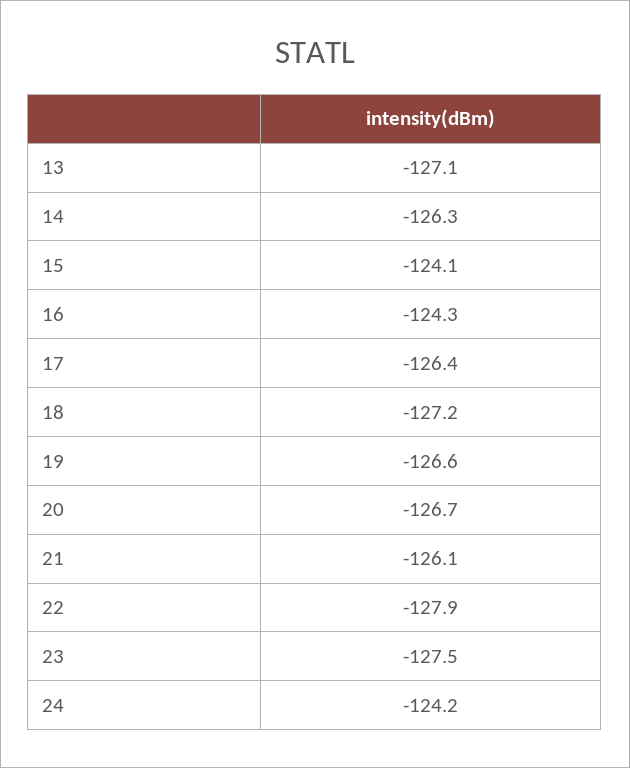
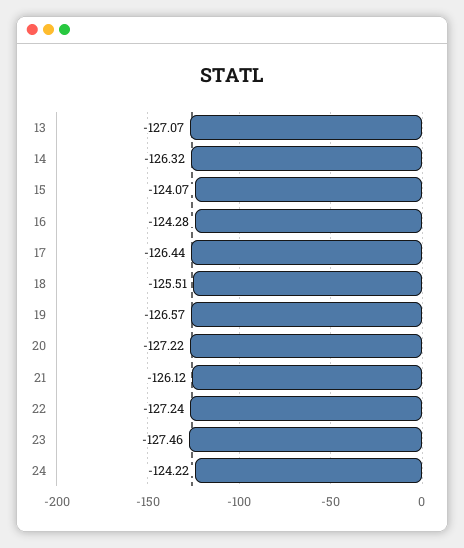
18: -127.2 -> -125.51
20: -126.7 -> -127.22
22: -127.9 -> -127.24

